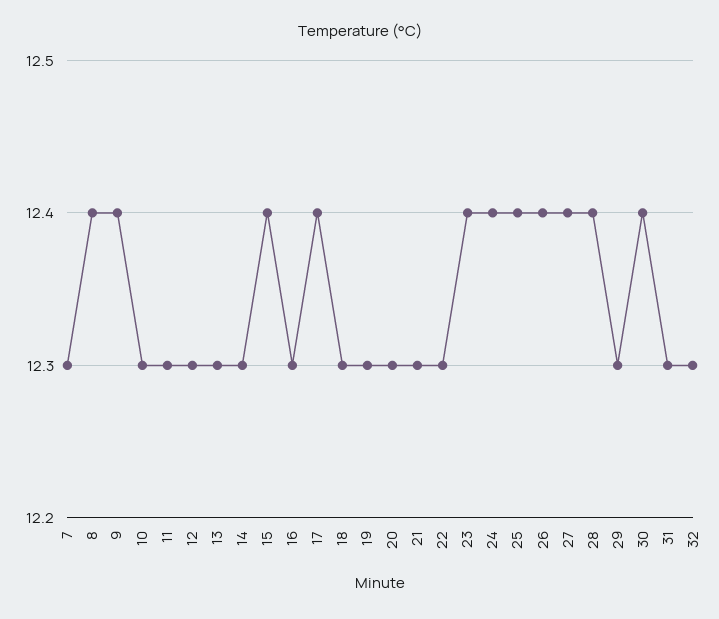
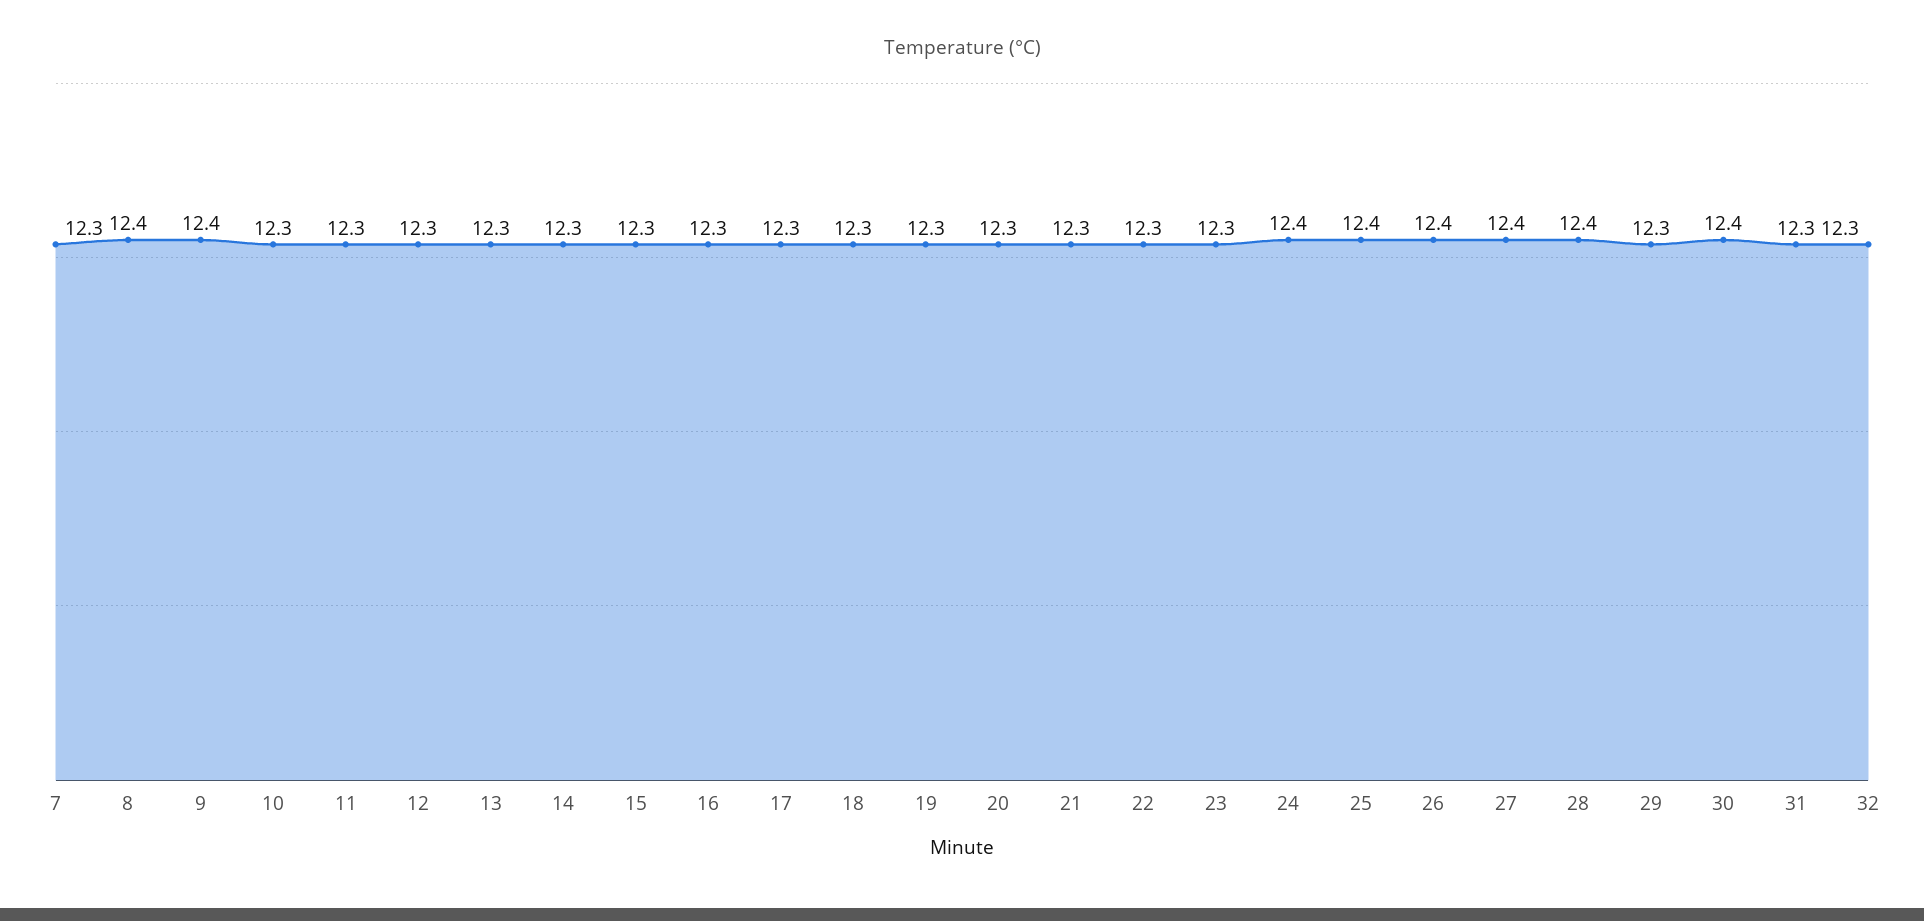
15: 12.4 -> 12.3
17: 12.4 -> 12.3
23: 12.4 -> 12.3

